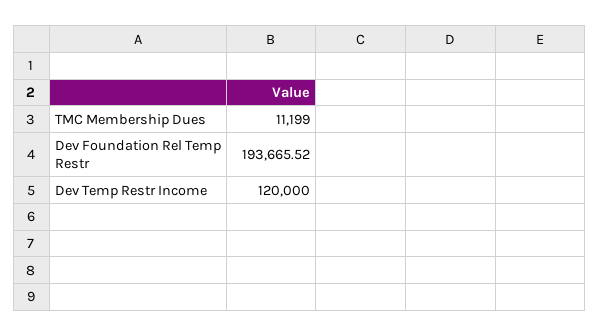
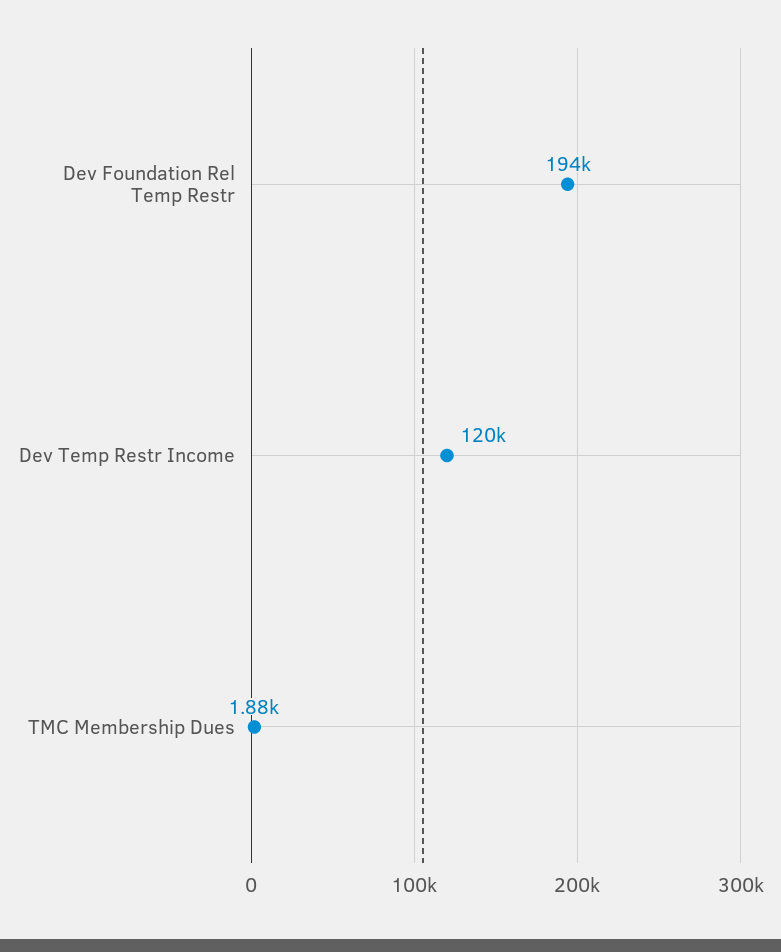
TMC Membership Dues: 11199 -> 1880

